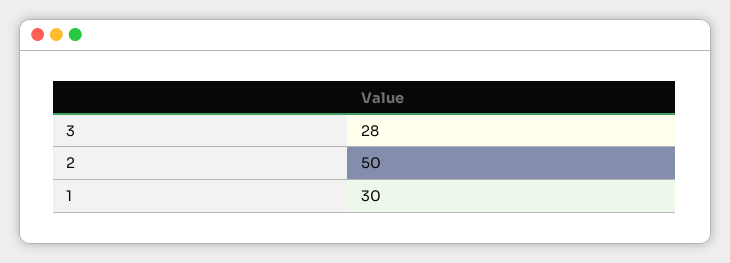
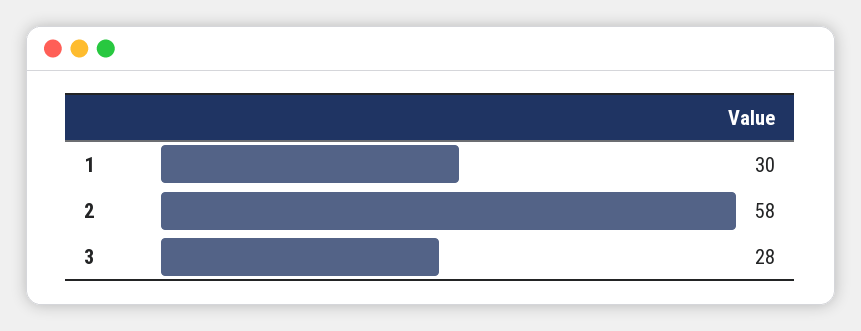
2: 50 -> 58

